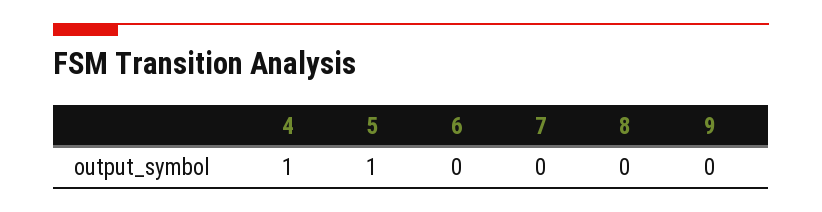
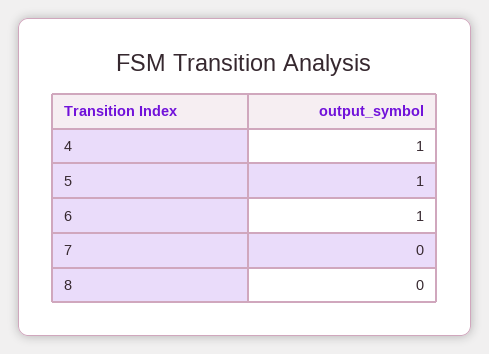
6: 0 -> 1
9: 0 -> none

